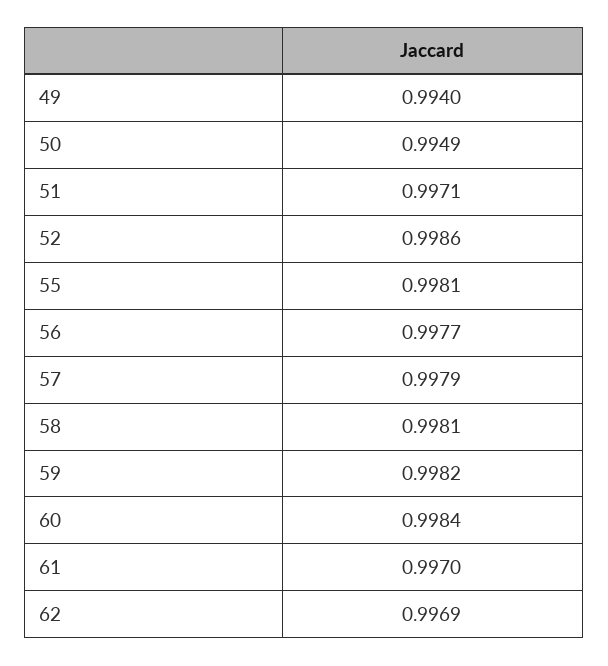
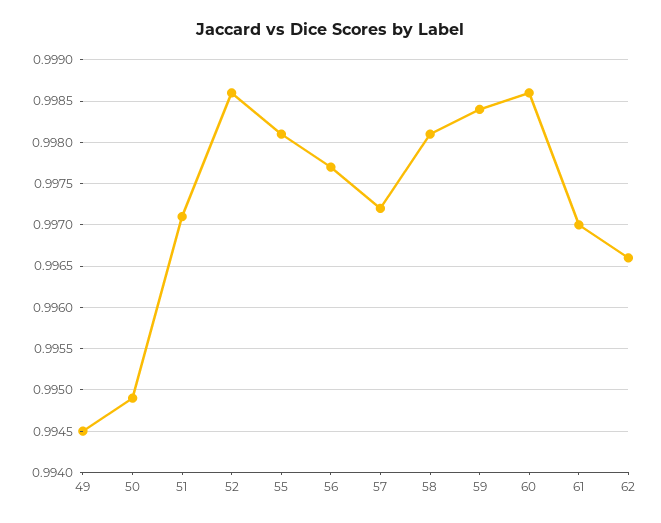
49: 0.994 -> 0.9945
57: 0.9979 -> 0.9972
59: 0.9982 -> 0.9984
60: 0.9984 -> 0.9986
62: 0.9969 -> 0.9966

